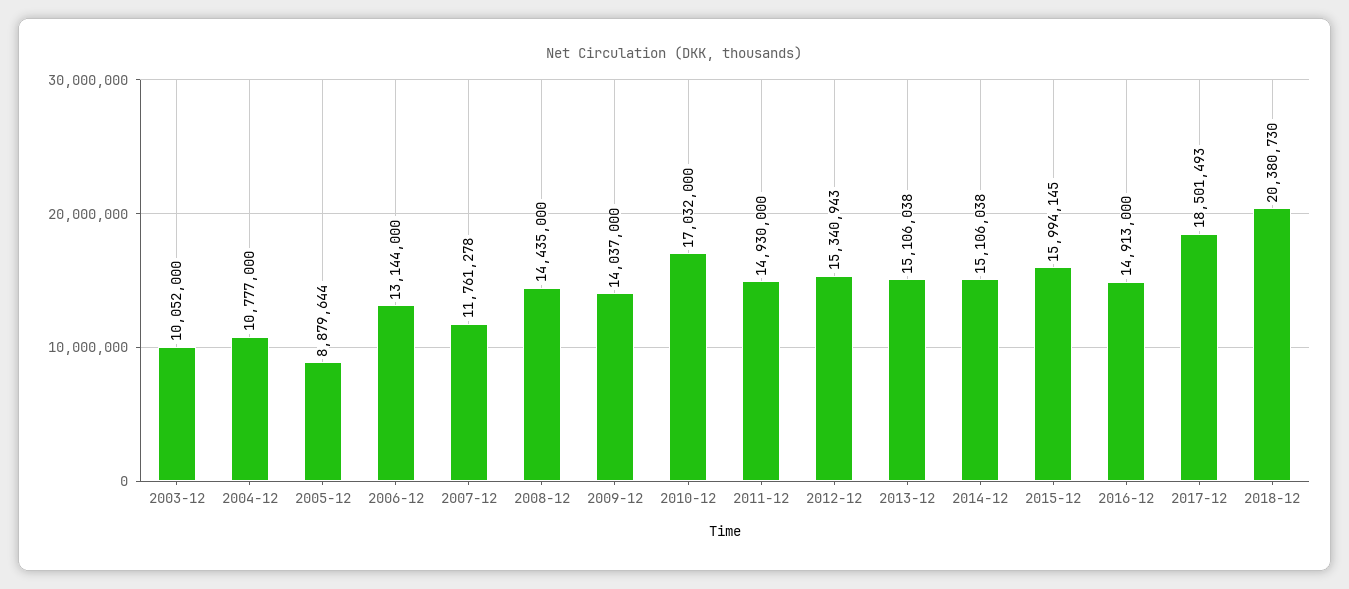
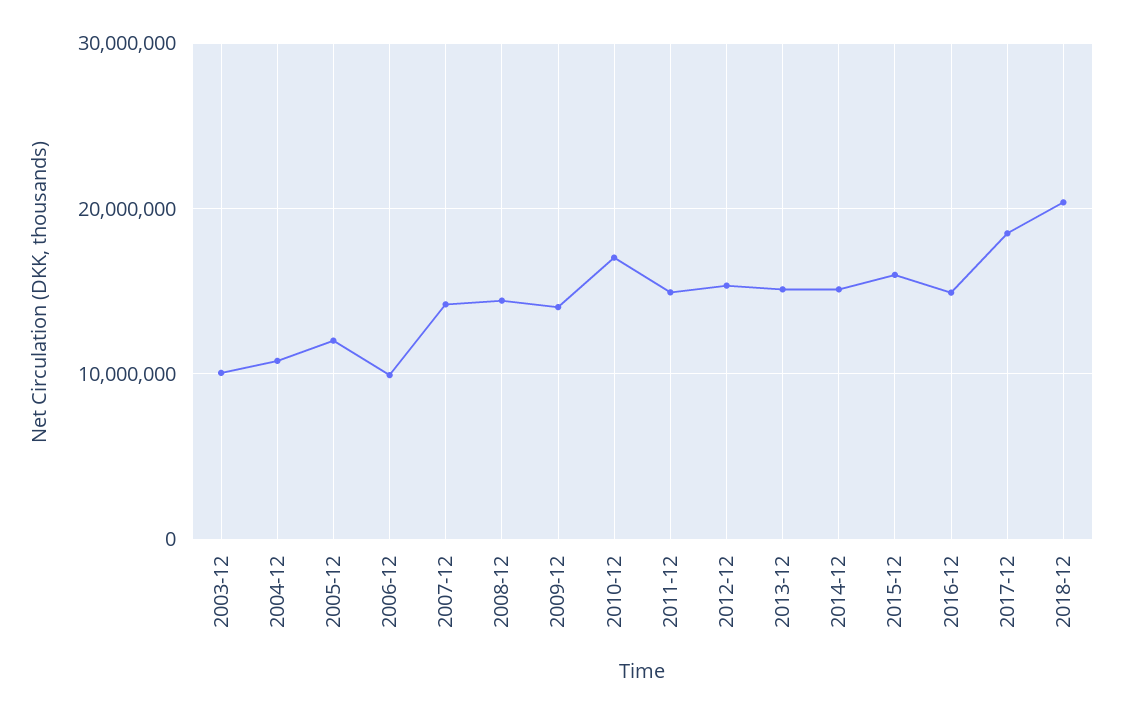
2005-12: 8879644 -> 12000000
2006-12: 13144000 -> 10000000
2007-12: 11761278 -> 14000000

